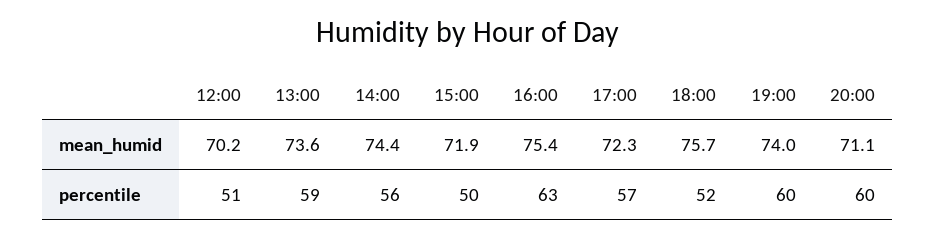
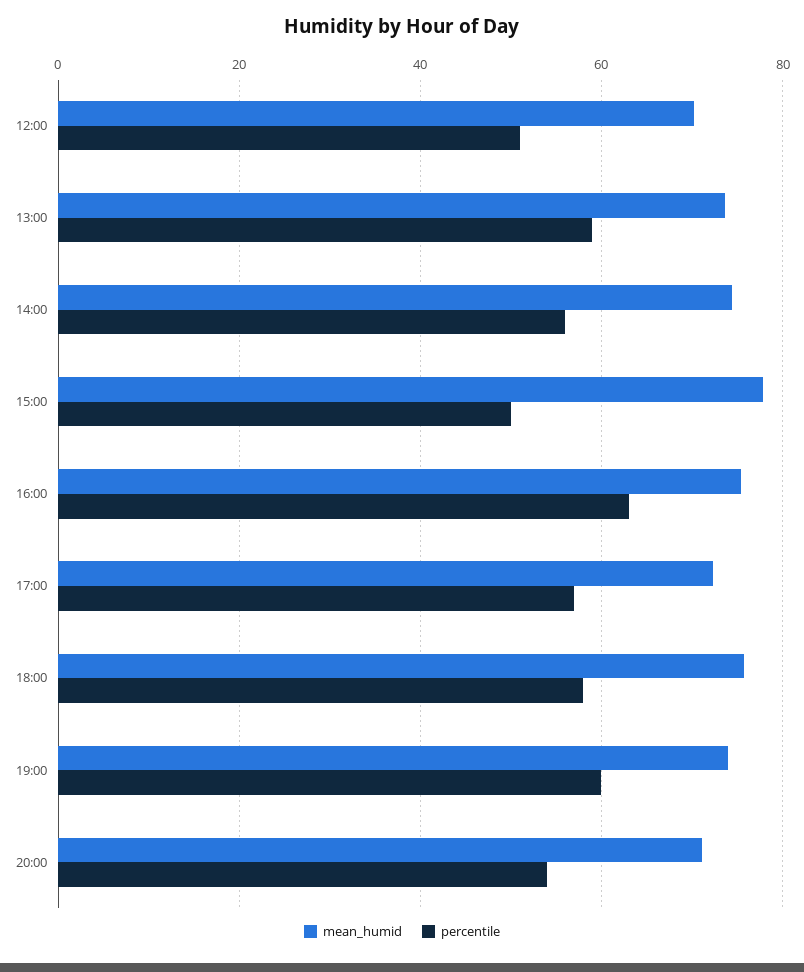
mean_humid, 15:00: 71.9 -> 78
percentile, 18:00: 52 -> 58
percentile, 20:00: 60 -> 54

